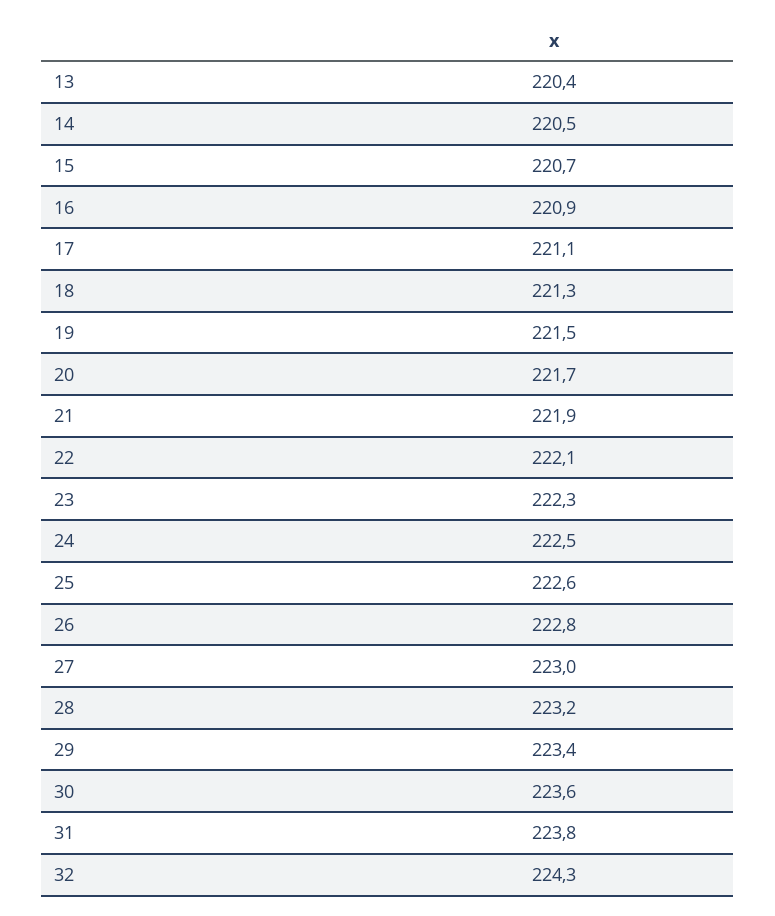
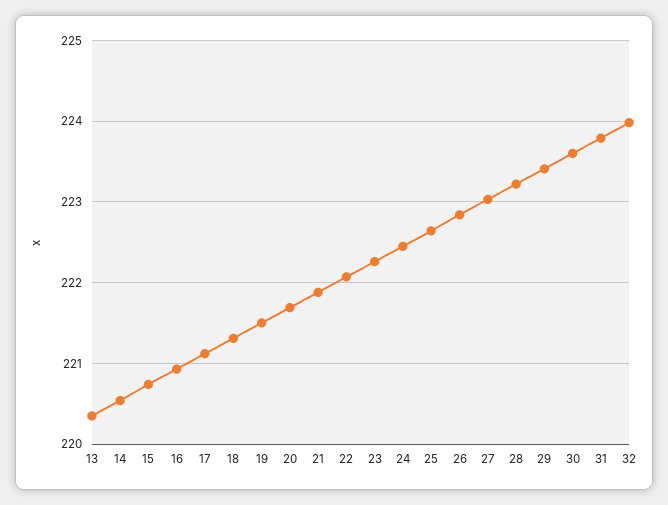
32: 224.3 -> 224

